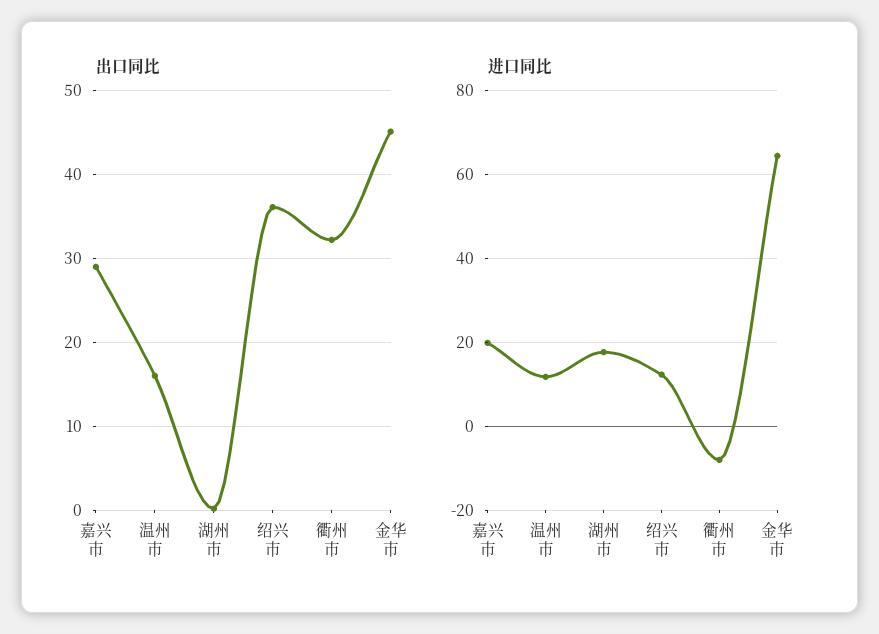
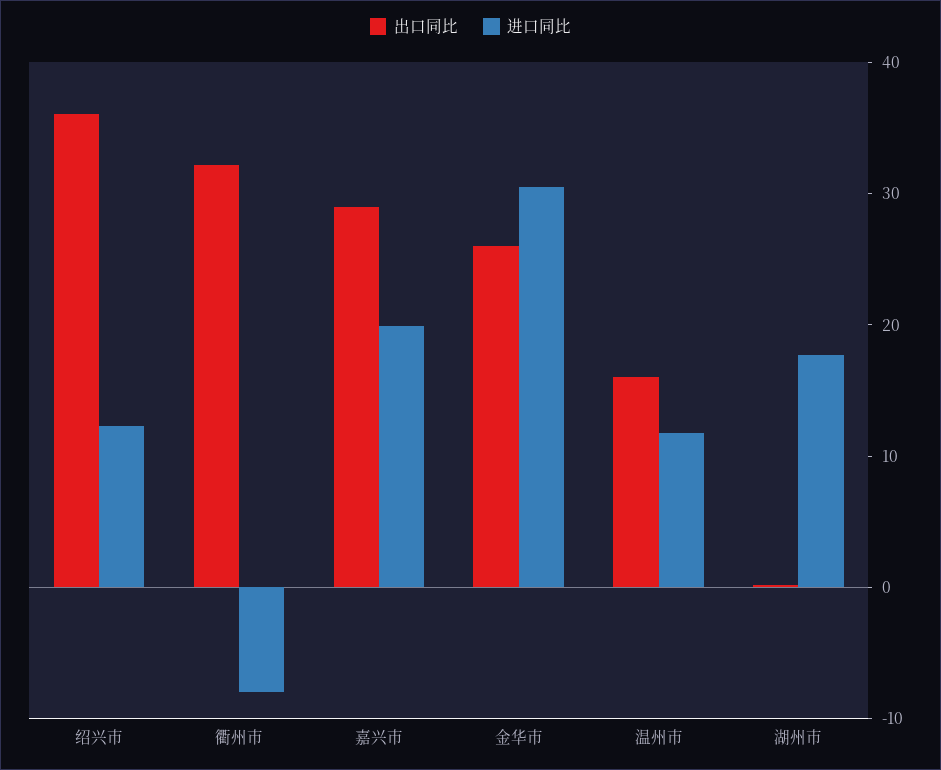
出口同比, 金华市: 45 -> 26
进口同比, 金华市: 64 -> 30

